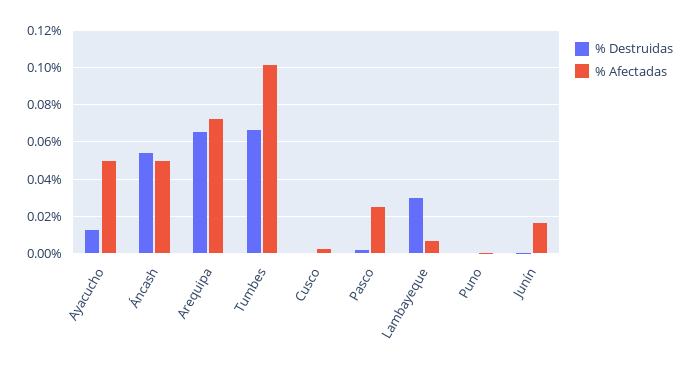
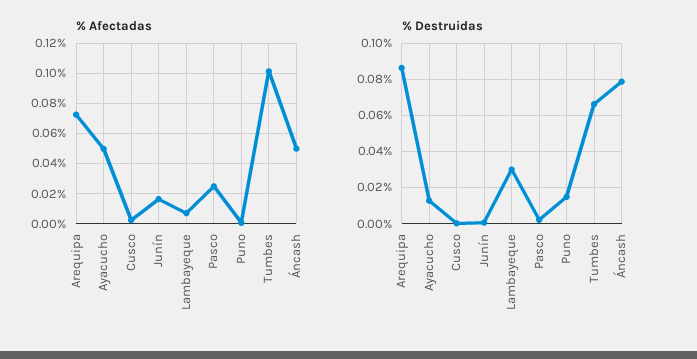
% Destruidas, Áncash: 0.055 -> 0.08
% Destruidas, Arequipa: 0.065 -> 0.085
% Destruidas, Puno: 0 -> 0.015

